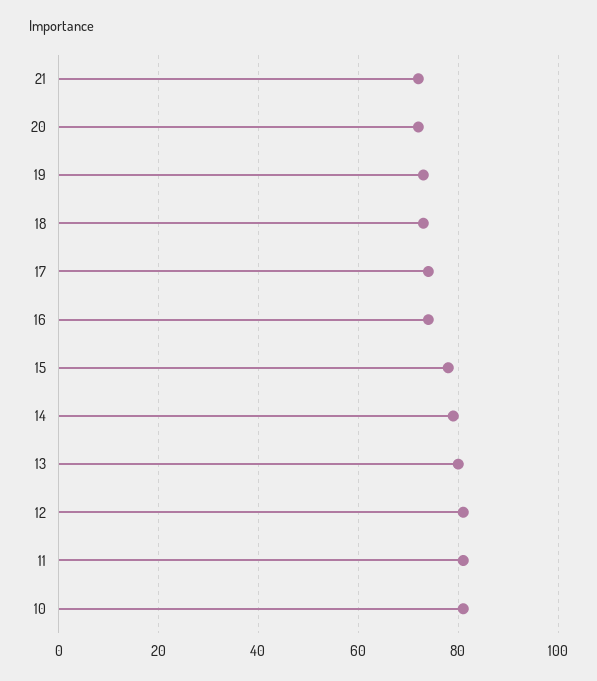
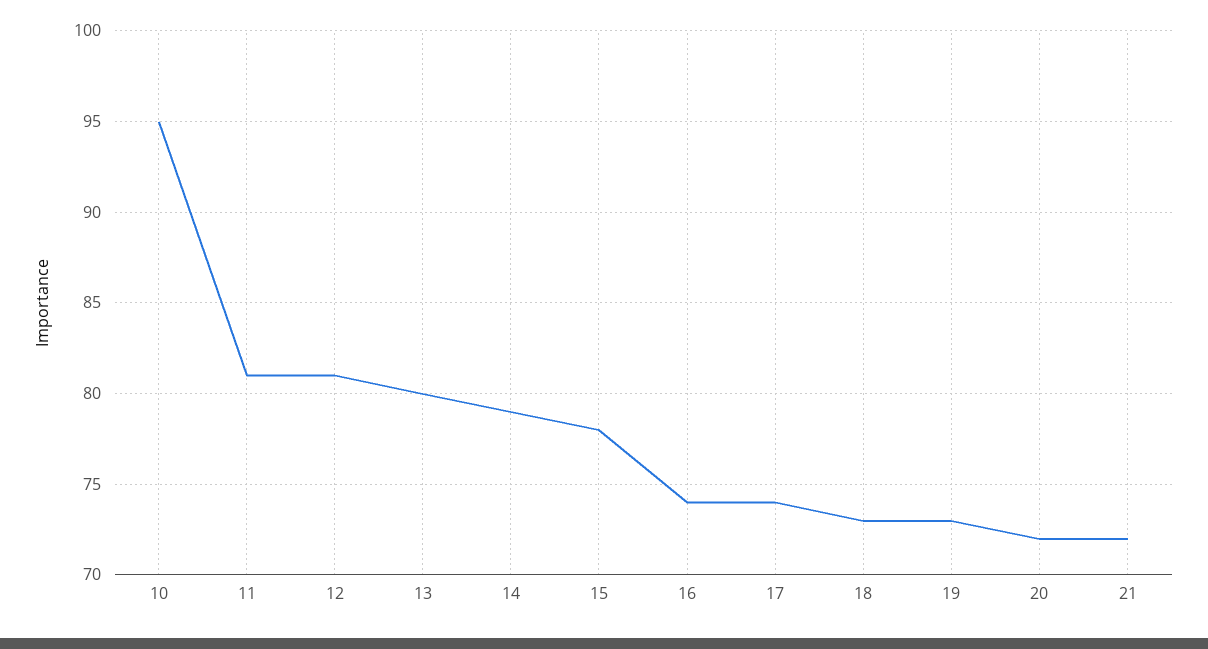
10: 80 -> 95

